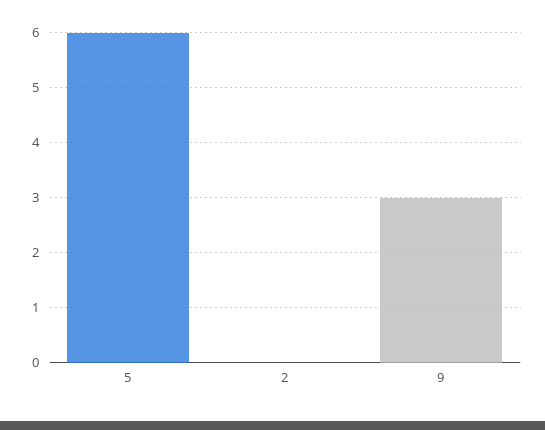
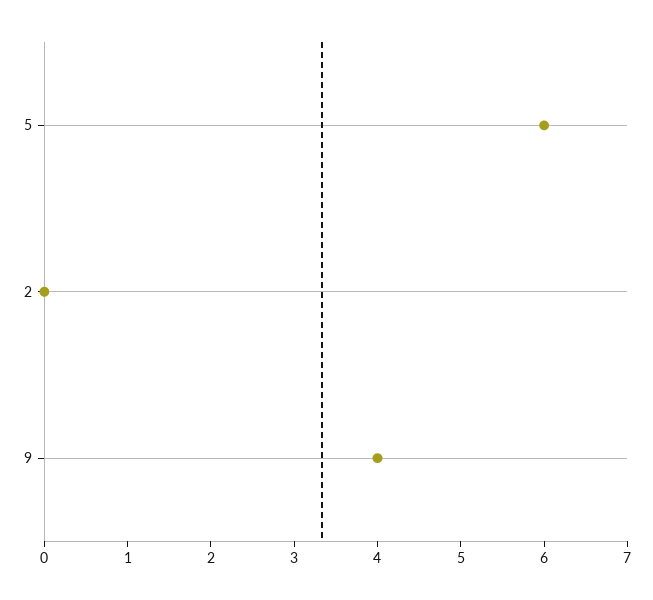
9: 3 -> 4

